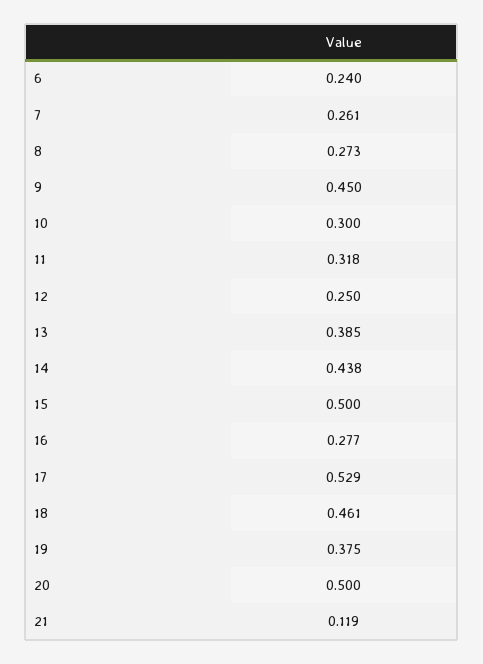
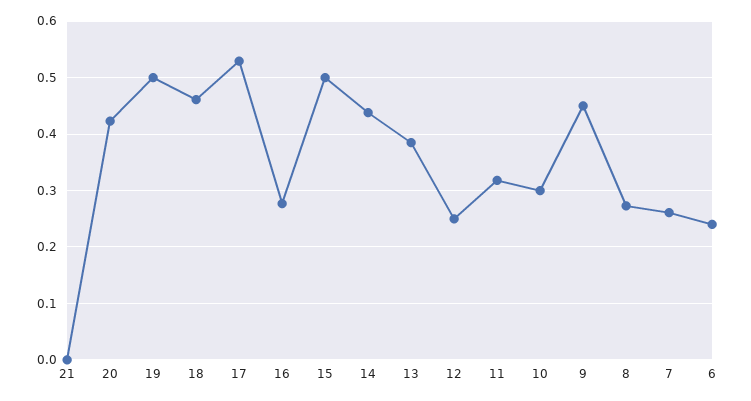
19: 0.375 -> 0.5
20: 0.5 -> 0.42
21: 0.119 -> 0

